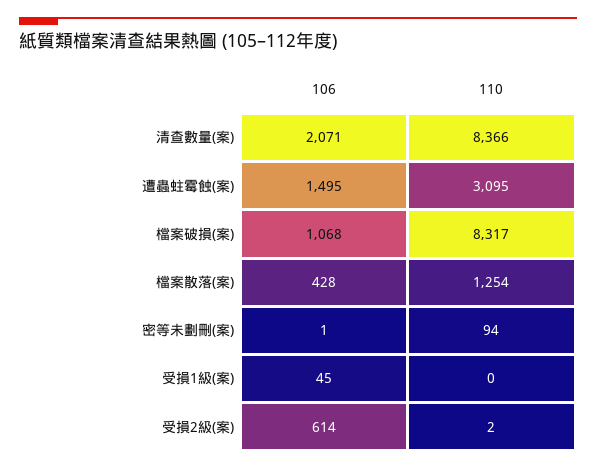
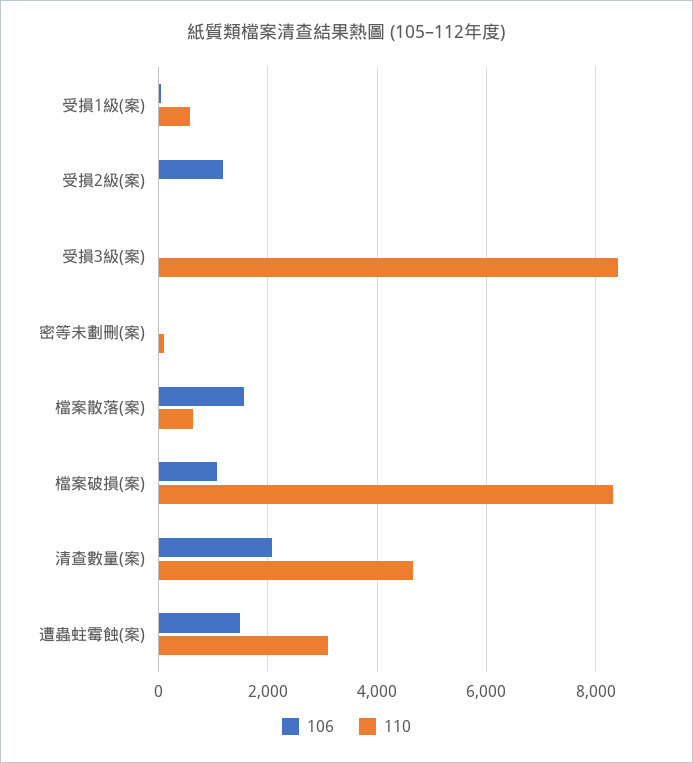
110, 清查數量(案): 8366 -> 4600
106, 檔案散落(案): 428 -> 1600
110, 檔案散落(案): 1254 -> 600
110, 受損1級(案): 0 -> 600
106, 受損2級(案): 614 -> 1200
106, 受損3級(案): none -> 0
110, 受損3級(案): none -> 8400

